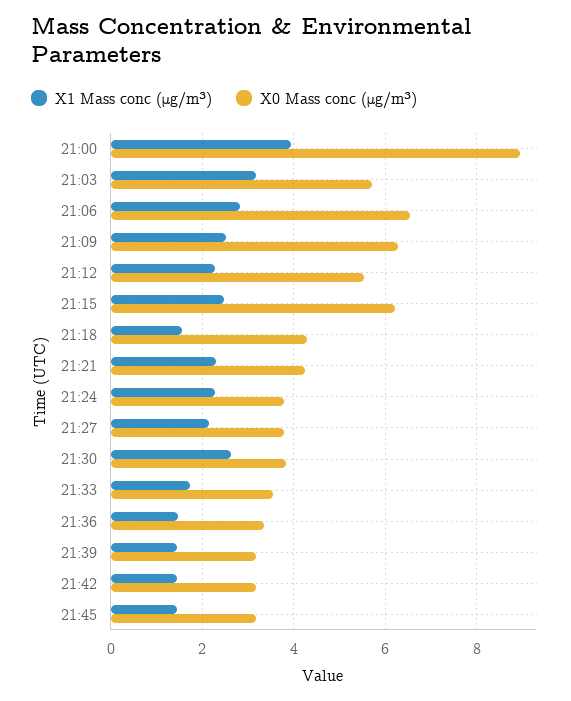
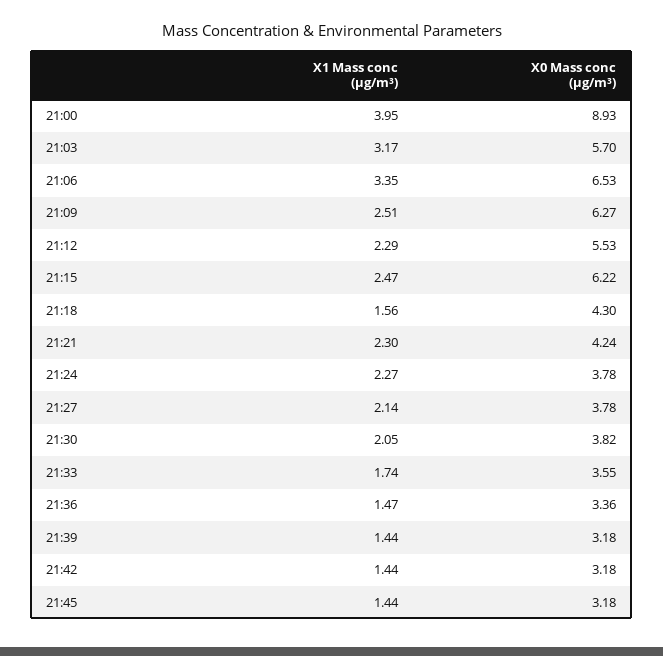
X1 Mass conc (μg/m³), 21:06: 2.8 -> 3.35
X1 Mass conc (μg/m³), 21:30: 2.6 -> 2.05

